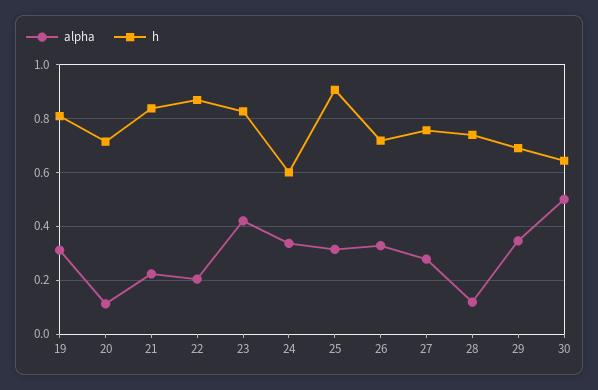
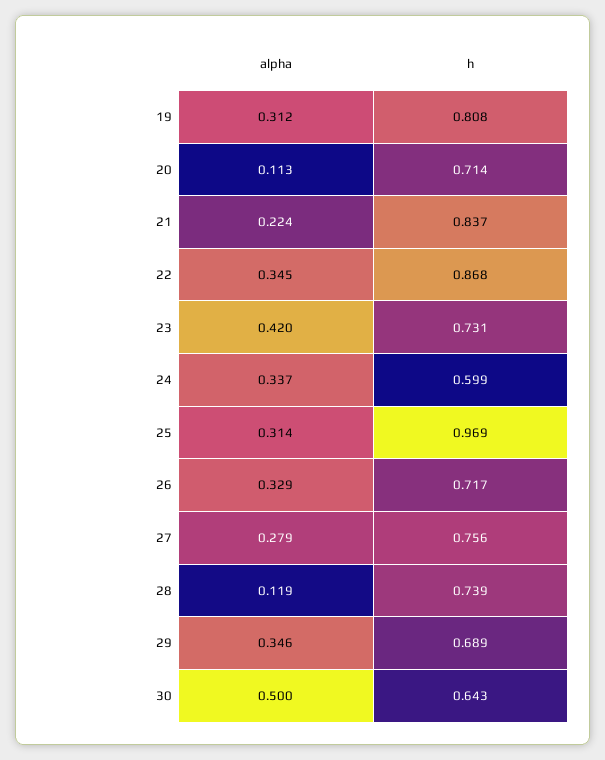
alpha, 22: 0.2 -> 0.345
h, 23: 0.825 -> 0.731
h, 25: 0.9 -> 0.969

